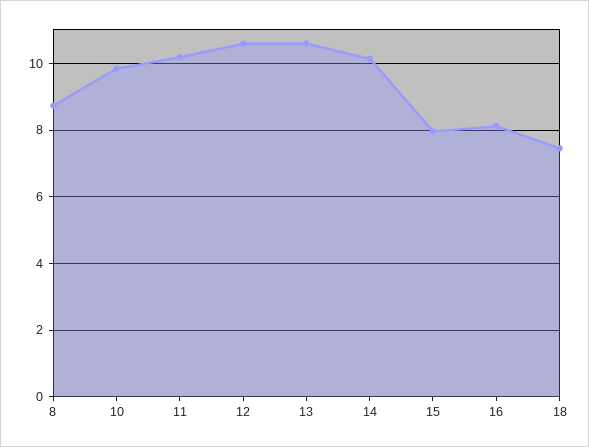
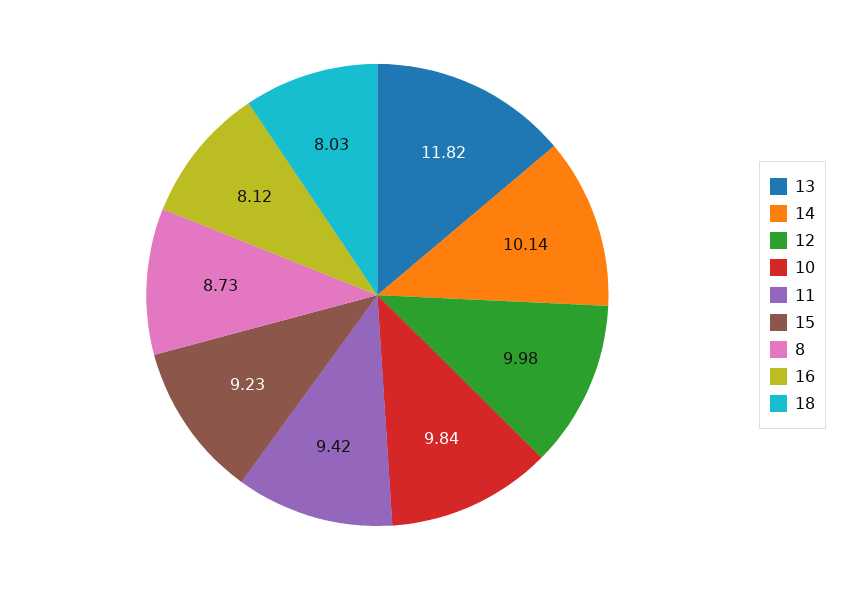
11: 10.2 -> 9.42
12: 10.6 -> 9.98
13: 10.6 -> 11.82
15: 8 -> 9.23
18: 7.4 -> 8.03

